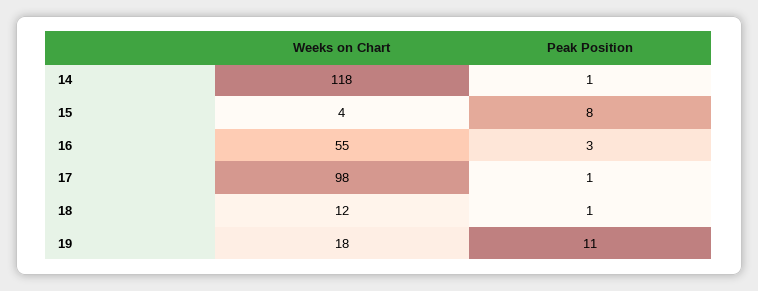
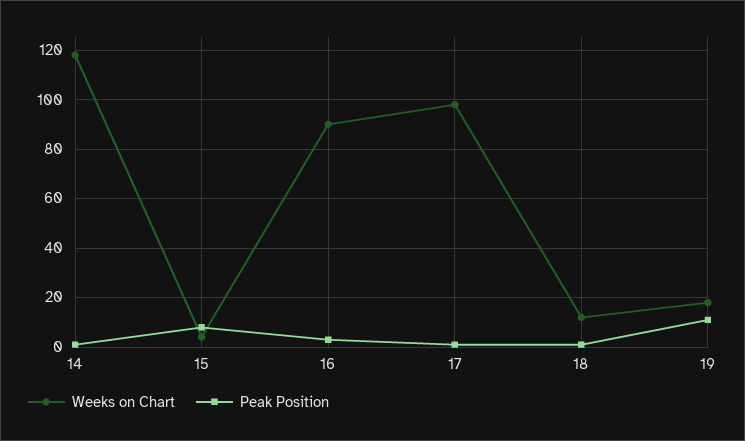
Weeks on Chart, 16: 55 -> 90

